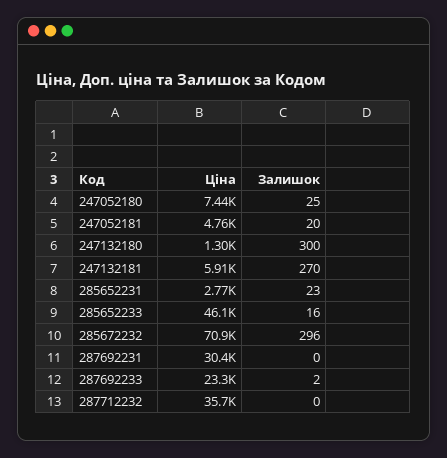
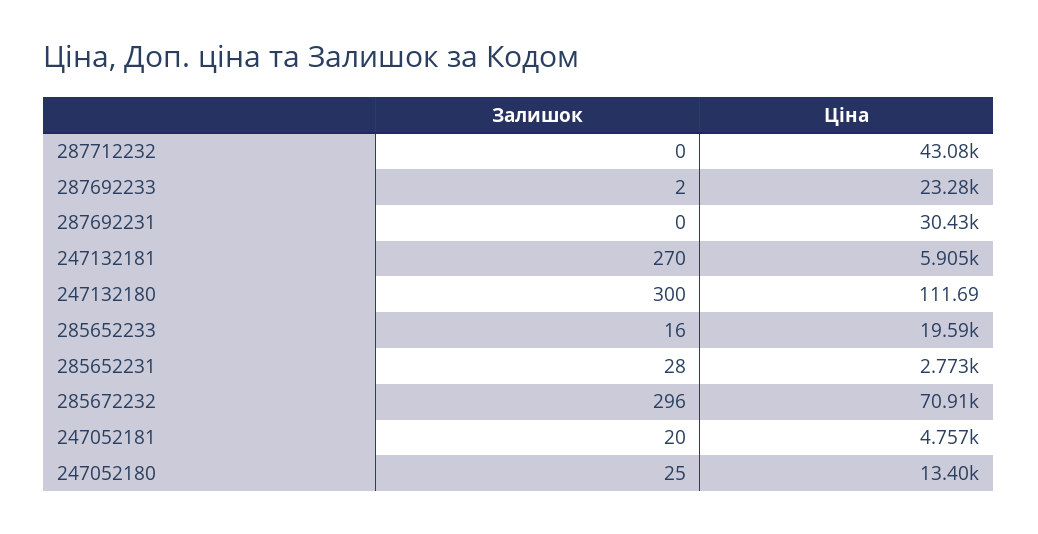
Ціна, 247052180: 7440 -> 13400
Ціна, 247132180: 1300 -> 111.69
Залишок, 285652231: 23 -> 28
Ціна, 285652233: 46100 -> 19590
Ціна, 287712232: 35700 -> 43080

